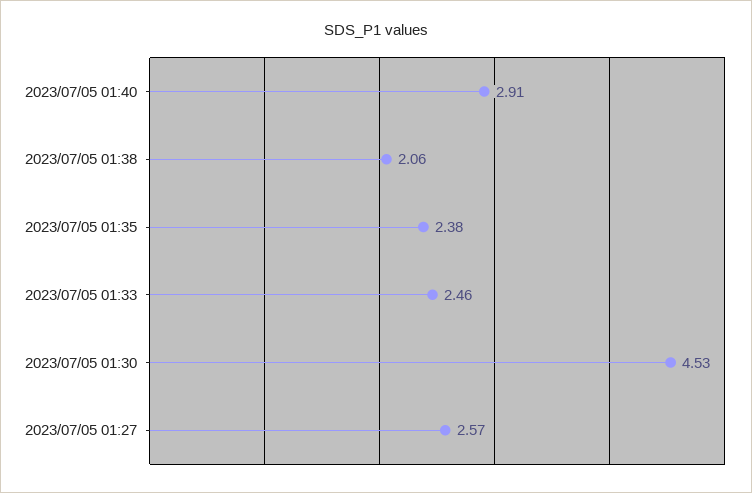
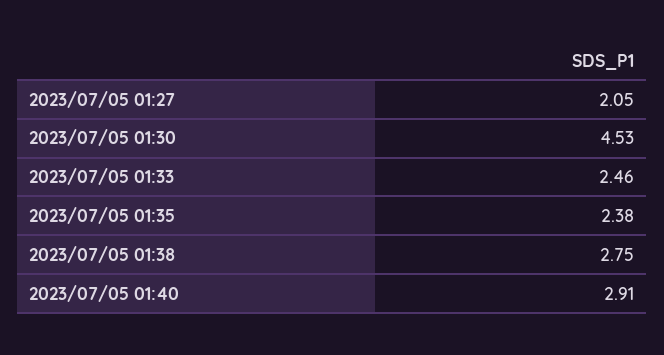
2023/07/05 01:38: 2.06 -> 2.75
2023/07/05 01:27: 2.57 -> 2.05

